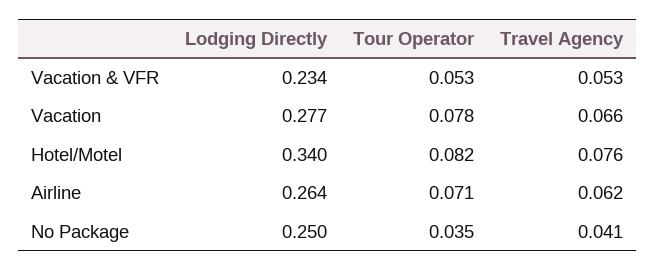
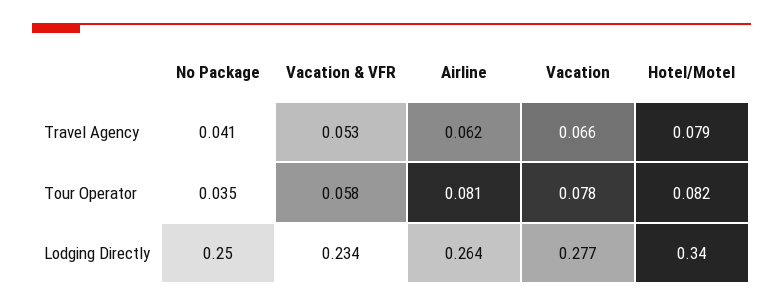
Tour Operator, Vacation & VFR: 0.053 -> 0.058
Travel Agency, Hotel/Motel: 0.076 -> 0.079
Tour Operator, Airline: 0.071 -> 0.081

